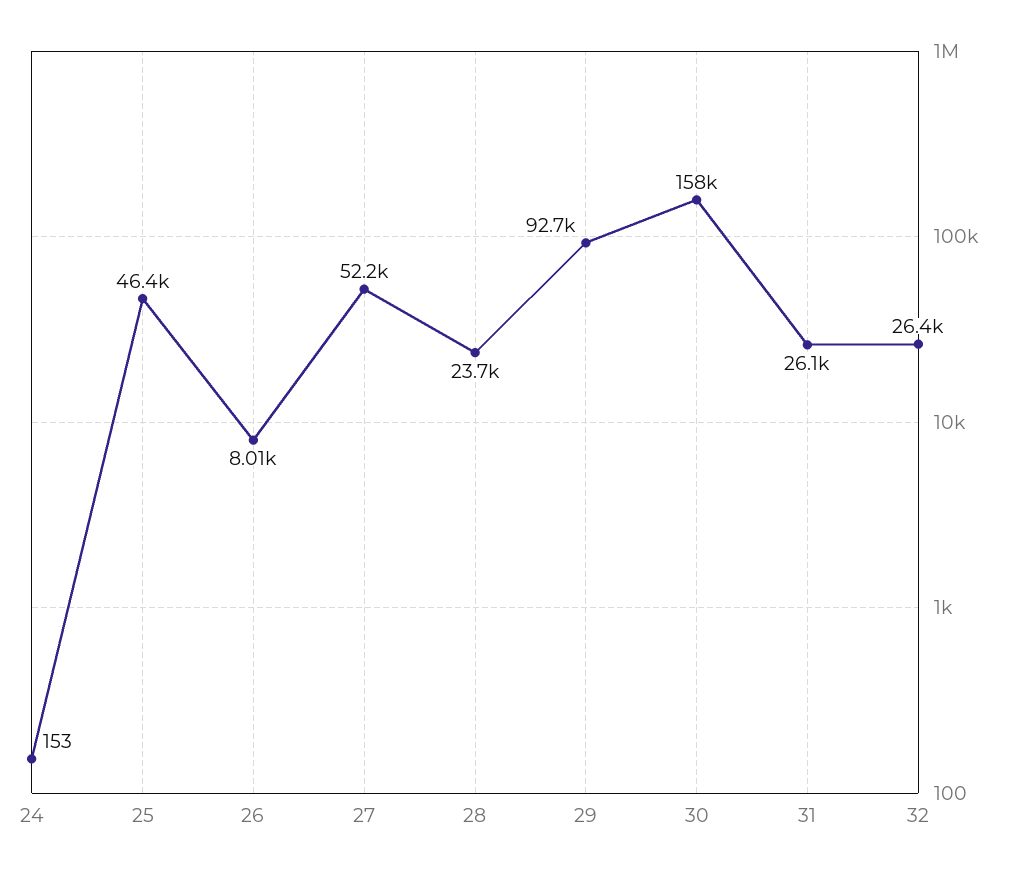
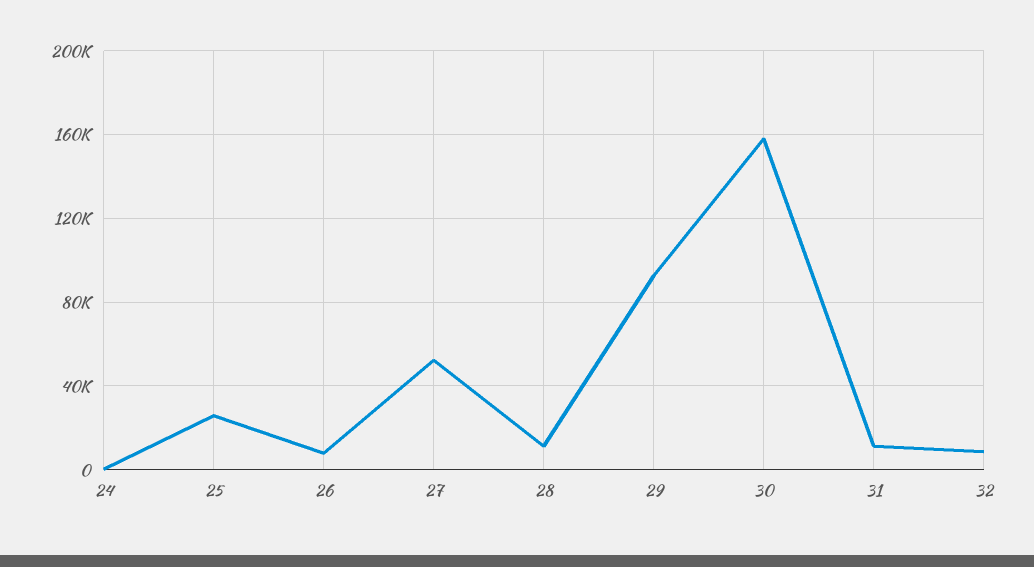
25: 46400 -> 25000
28: 23700 -> 10000
31: 26100 -> 10000
32: 26400 -> 10000

